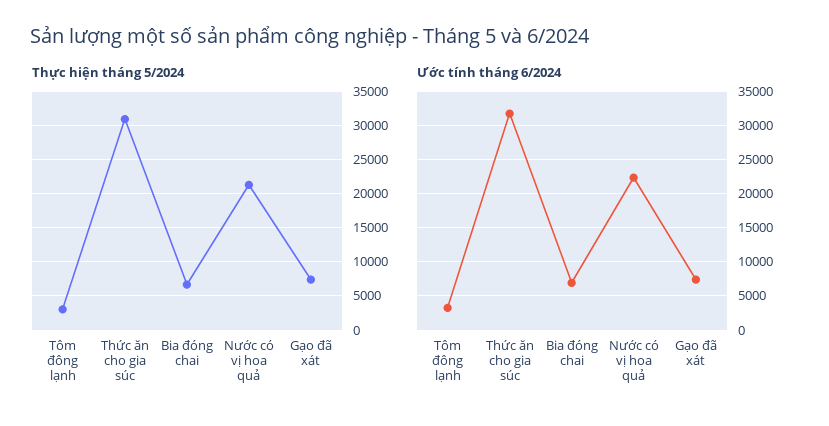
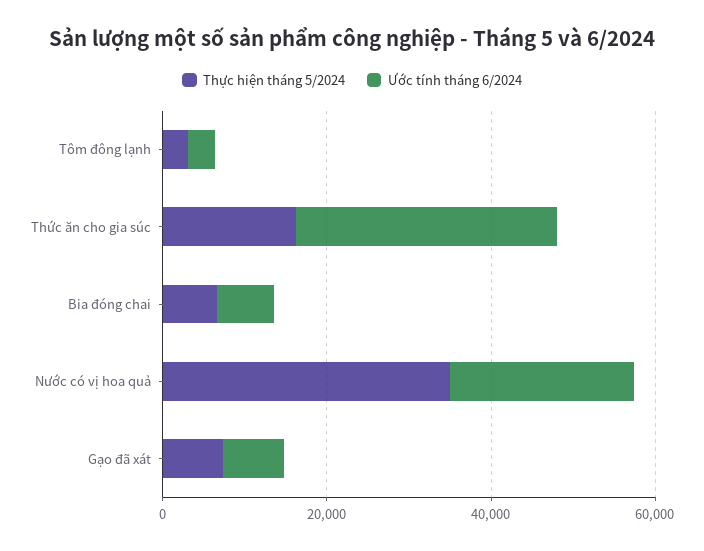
Thực hiện tháng 5/2024, Thức ăn cho gia súc: 31000 -> 15000
Thực hiện tháng 5/2024, Nước có vị hoa quả: 21000 -> 35000

